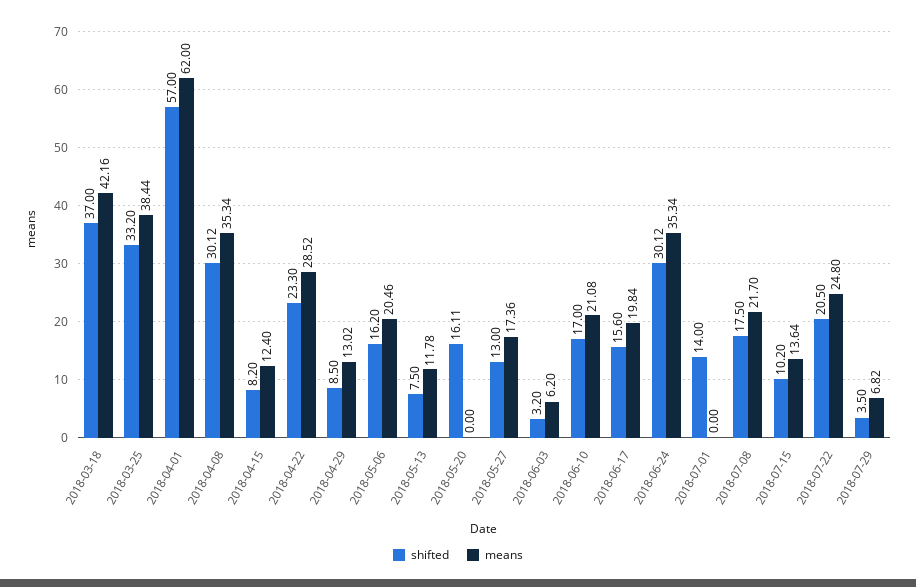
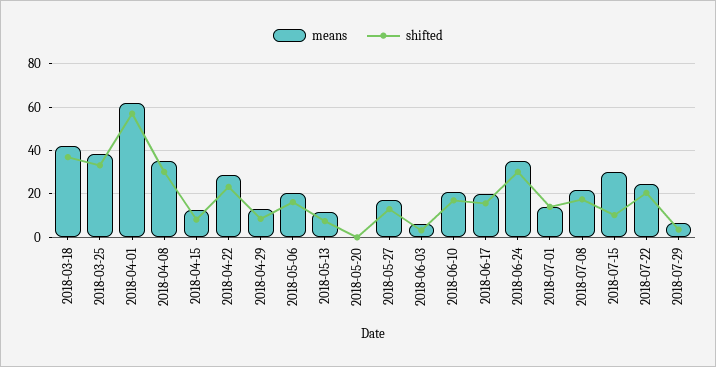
shifted, 2018-05-20: 16.11 -> 0
means, 2018-07-01: 0 -> 15
means, 2018-07-15: 13.64 -> 30

